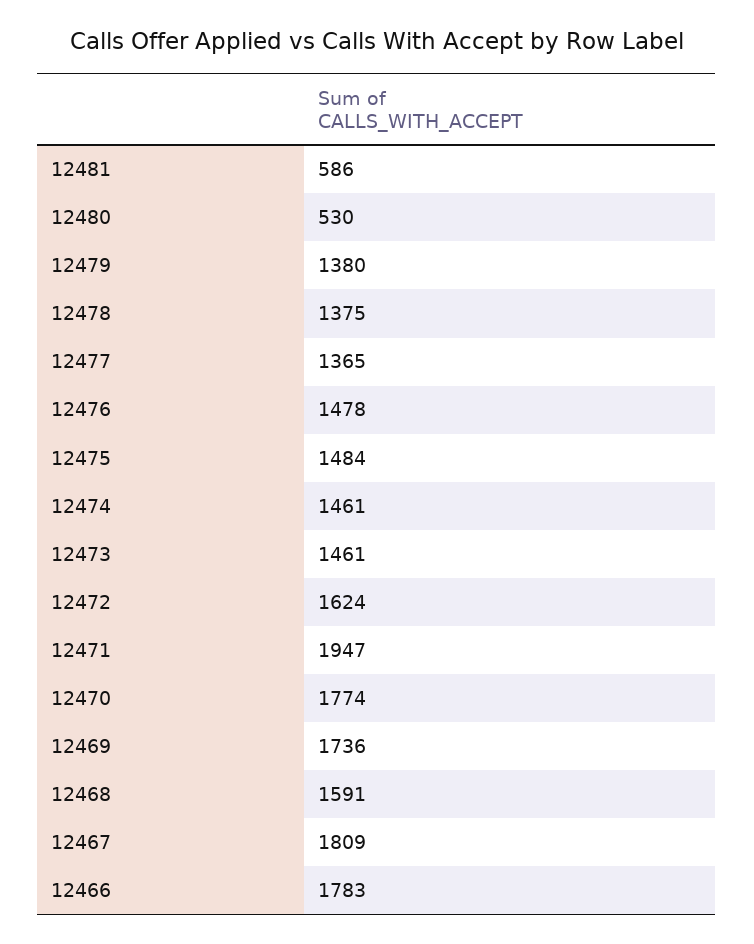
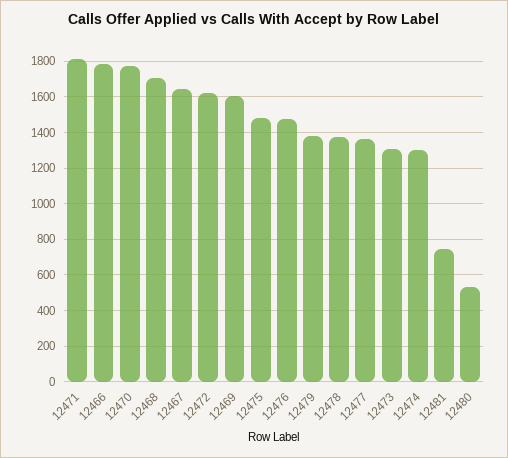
12481: 586 -> 750
12474: 1461 -> 1300
12473: 1461 -> 1300
12471: 1947 -> 1800
12469: 1736 -> 1600
12468: 1591 -> 1700
12467: 1809 -> 1650

